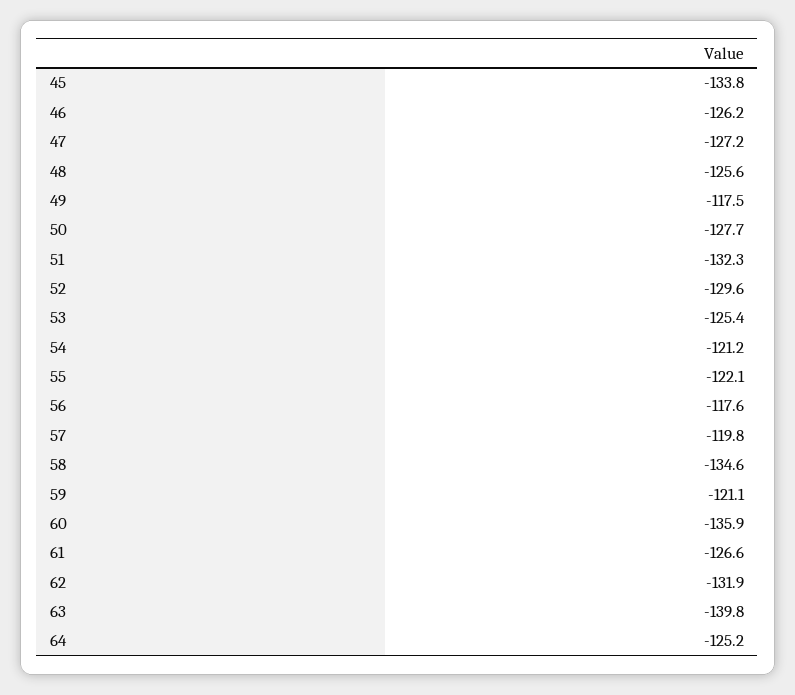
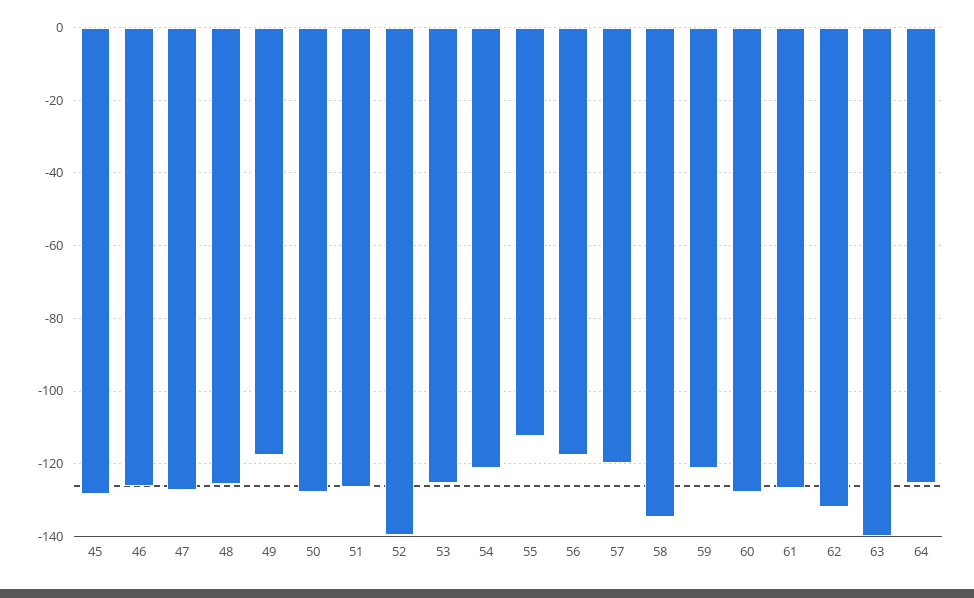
45: -133.8 -> -128
51: -132.3 -> -126
52: -129.6 -> -140
55: -122.1 -> -112
60: -135.9 -> -128

